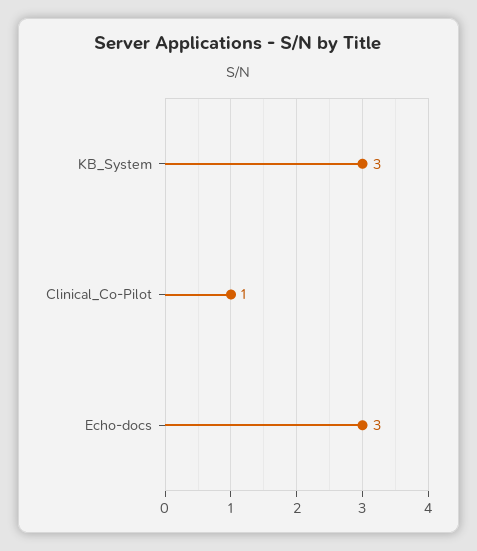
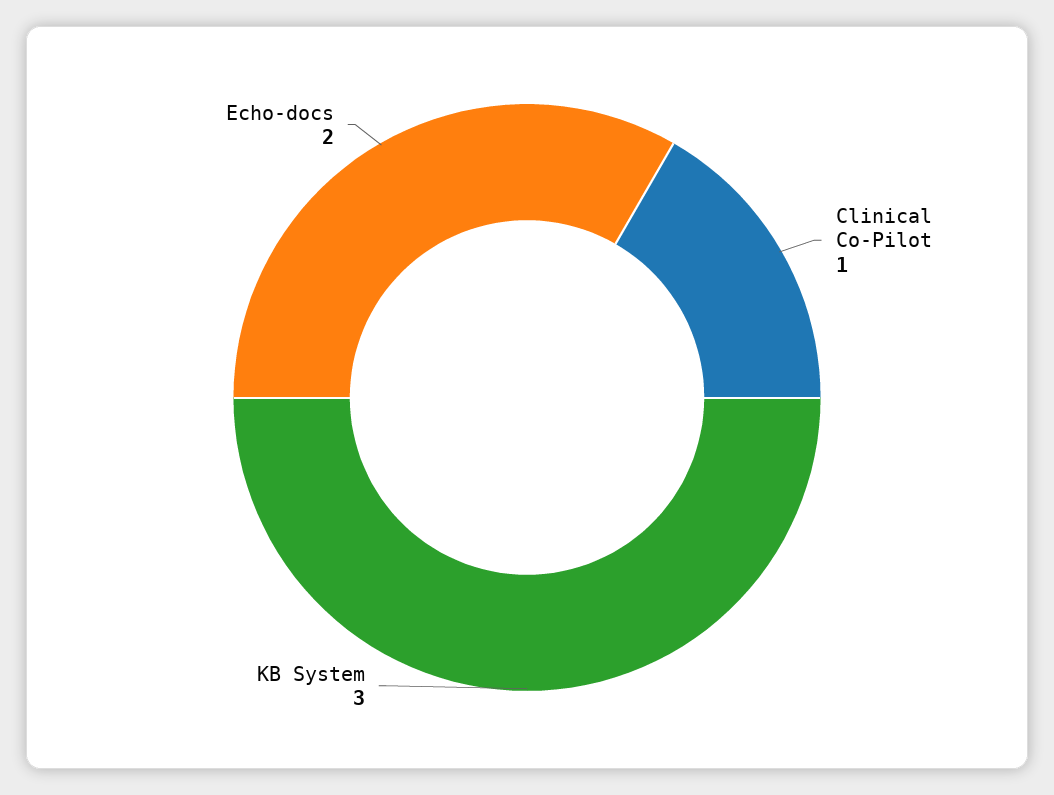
Echo-docs: 3 -> 2

